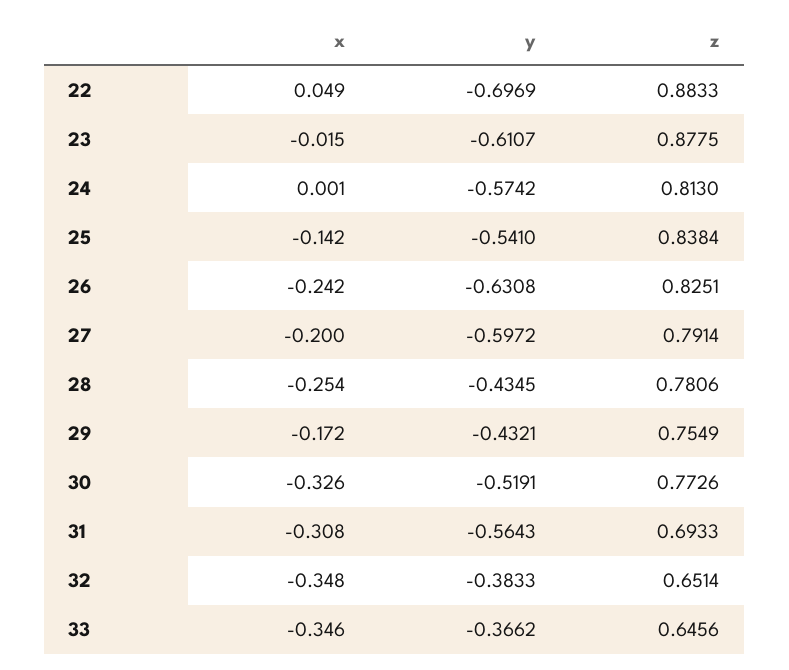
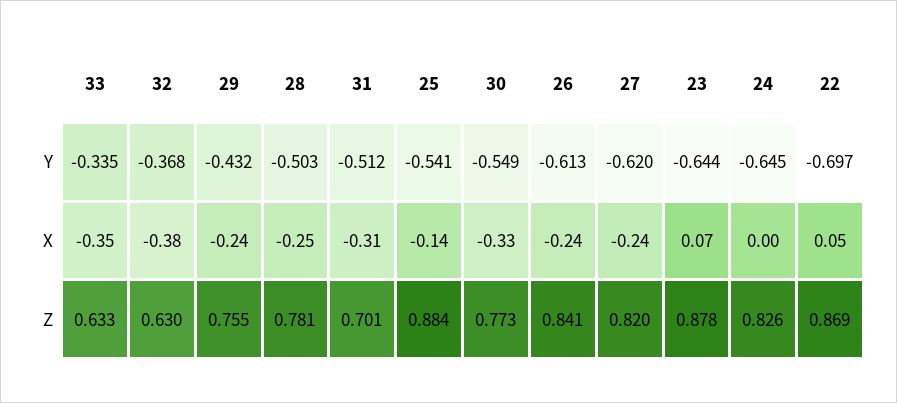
z, 22: 0.8833 -> 0.869
x, 23: -0.015 -> 0.07
y, 23: -0.6107 -> -0.644
y, 24: -0.5742 -> -0.645
z, 24: 0.813 -> 0.826
z, 25: 0.8384 -> 0.884
y, 26: -0.6308 -> -0.613
z, 26: 0.8251 -> 0.841
x, 27: -0.2 -> -0.24
y, 27: -0.5972 -> -0.62
z, 27: 0.7914 -> 0.82
y, 28: -0.4345 -> -0.503
x, 29: -0.172 -> -0.24
y, 30: -0.5191 -> -0.549
y, 31: -0.5643 -> -0.512
z, 31: 0.6933 -> 0.701
x, 32: -0.348 -> -0.38
y, 32: -0.3833 -> -0.368
z, 32: 0.6514 -> 0.63
y, 33: -0.3662 -> -0.335
z, 33: 0.6456 -> 0.633

